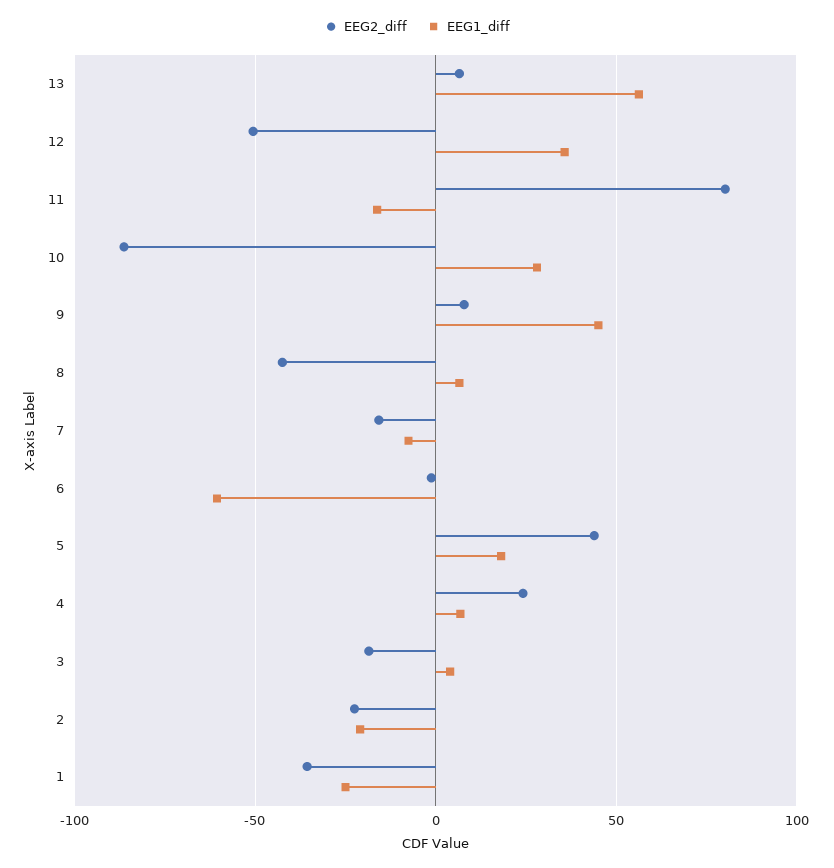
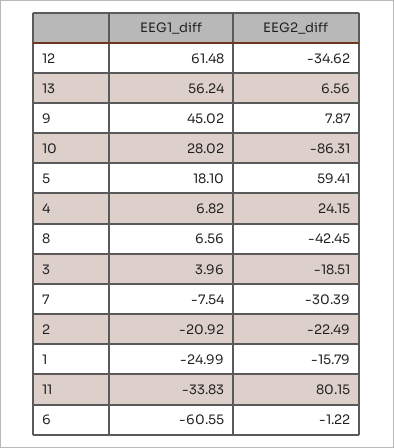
EEG2_diff, 12: -50 -> -34.62
EEG1_diff, 12: 35 -> 61.48
EEG1_diff, 11: -15 -> -33.83
EEG2_diff, 7: -15 -> -30.39
EEG2_diff, 5: 45 -> 59.41
EEG2_diff, 1: -35 -> -15.79

